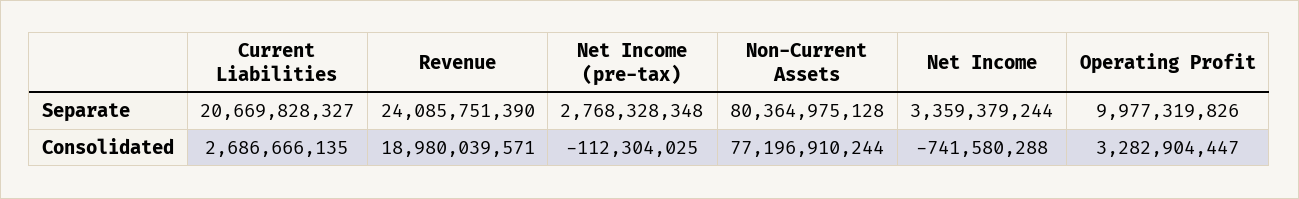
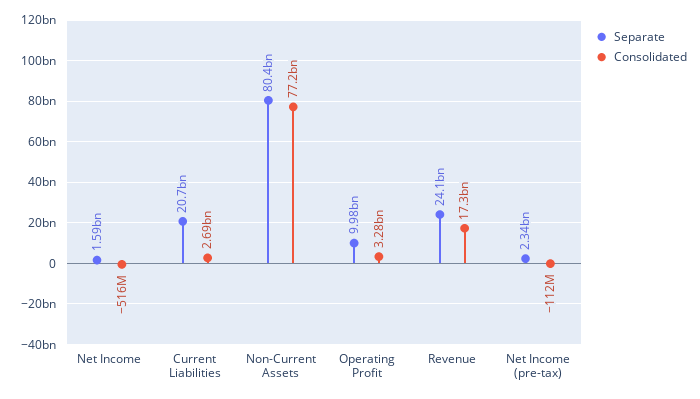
Separate, Net Income (pre-tax): 2768328348 -> 2340000000
Separate, Net Income: 3359379244 -> 1590000000
Consolidated, Revenue: 18980039571 -> 17300000000
Consolidated, Net Income: -741580288 -> -516000000

